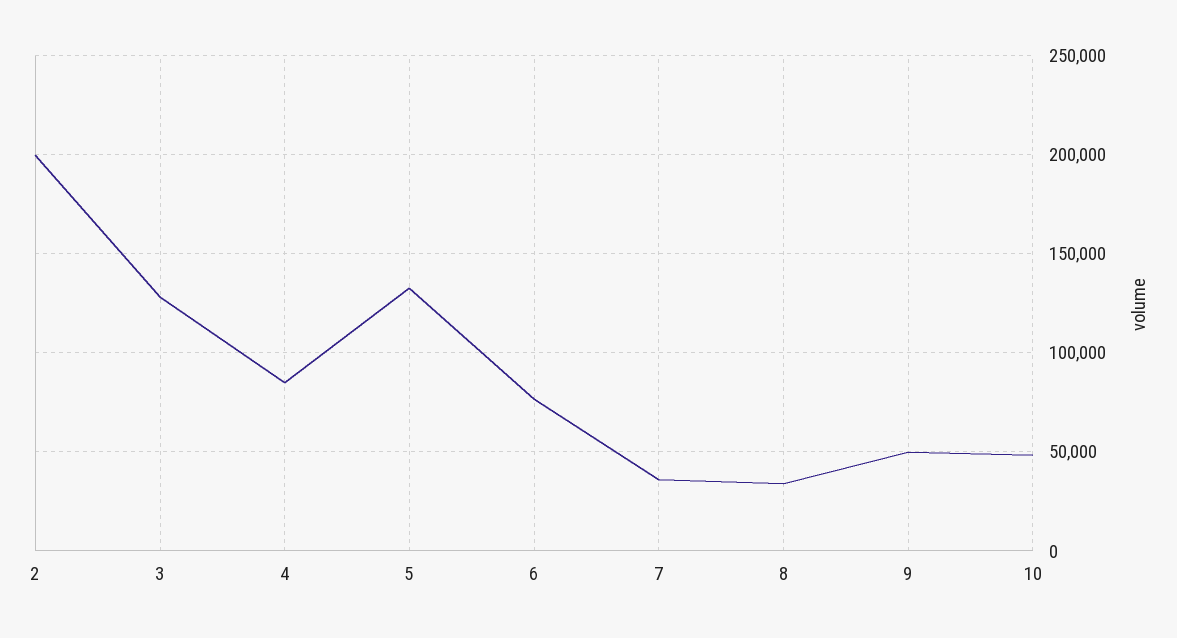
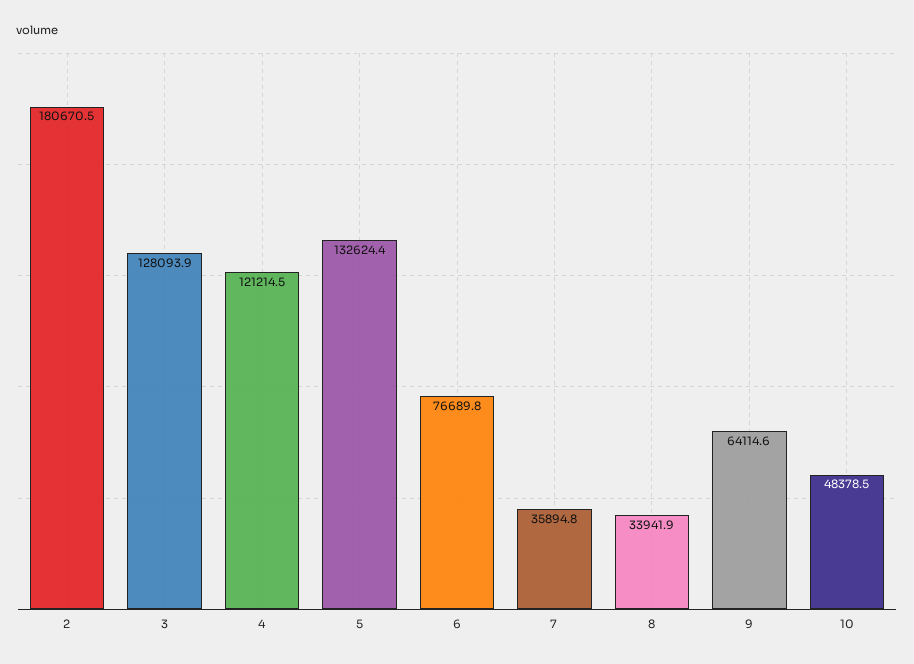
2: 200000 -> 180670.5
4: 85000 -> 121214.5
9: 50000 -> 64114.6

